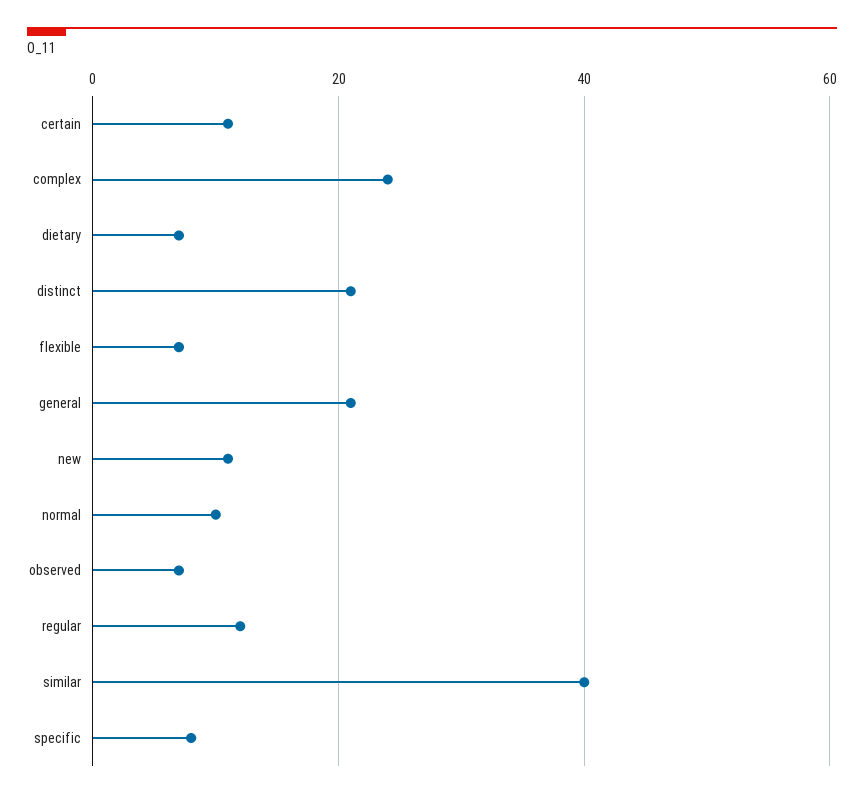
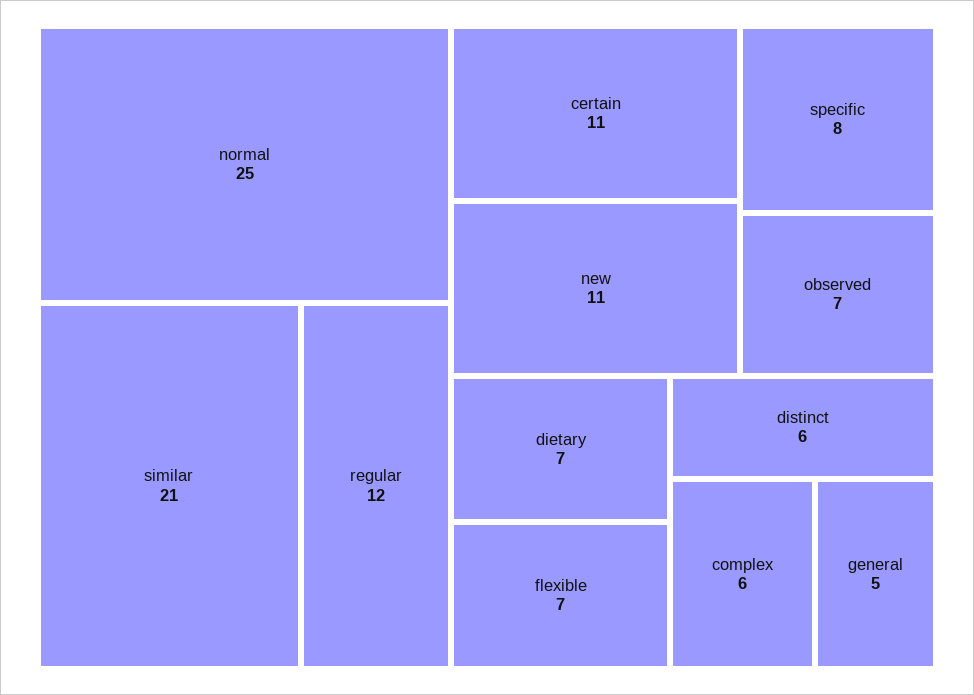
complex: 25 -> 6
distinct: 20 -> 6
general: 20 -> 5
normal: 10 -> 25
similar: 40 -> 21

